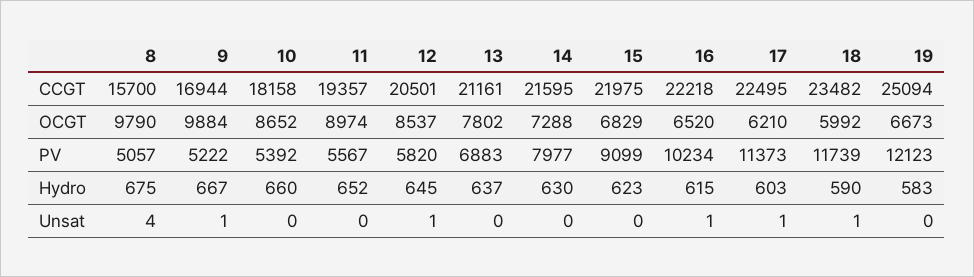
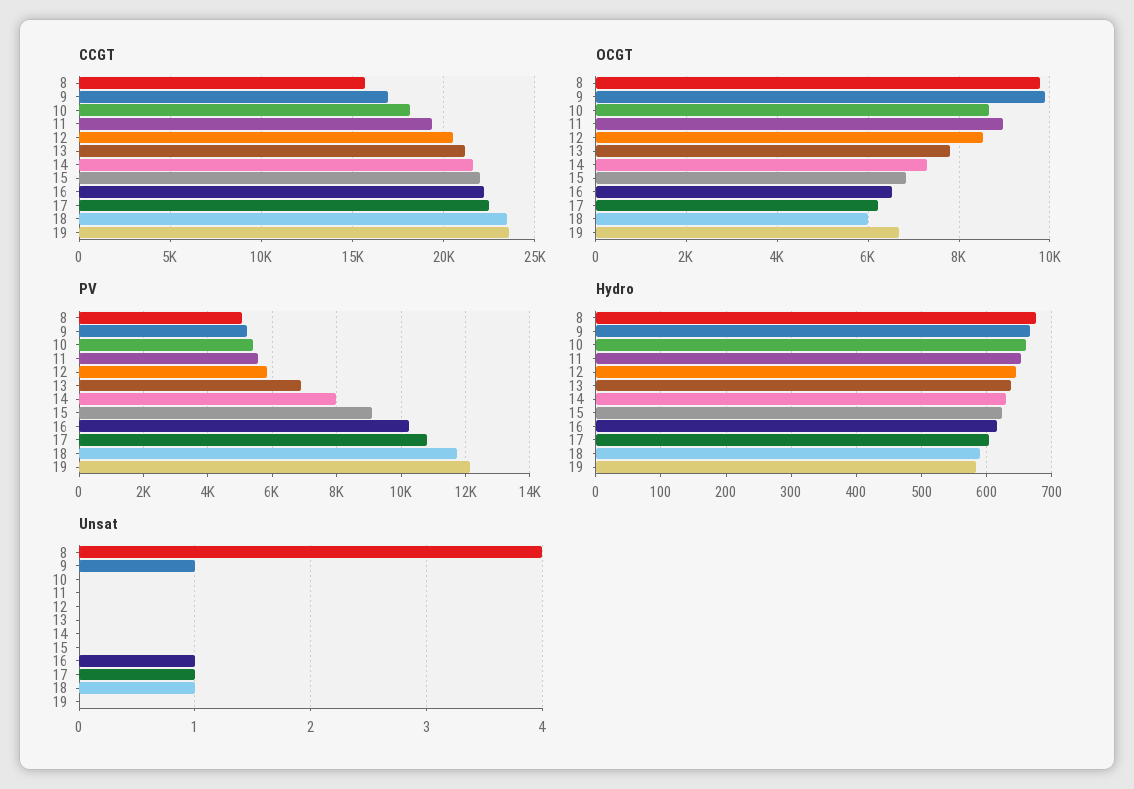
CCGT, 19: 25094 -> 23500
PV, 17: 11373 -> 10800
Unsat, 12: 1 -> 0

